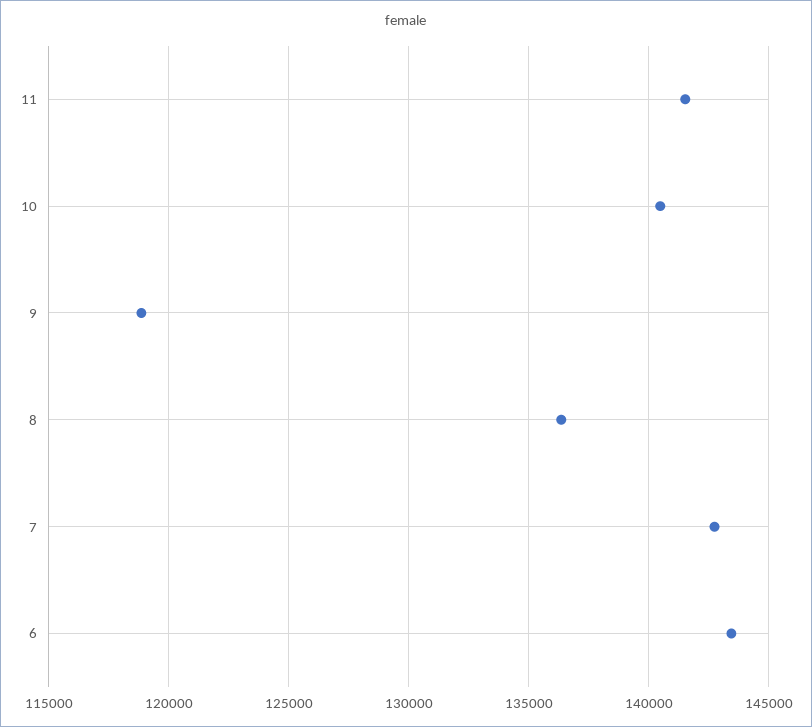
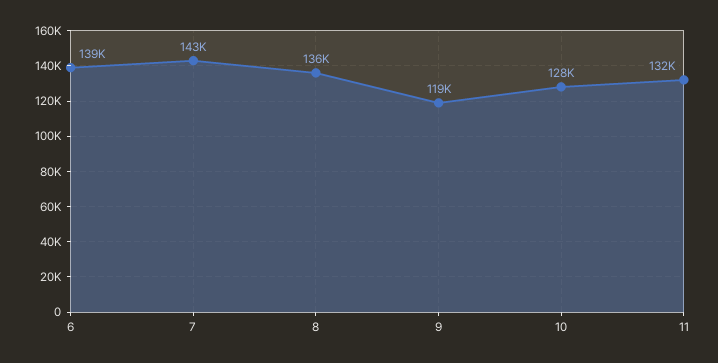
11: 141500 -> 132000
10: 140500 -> 128000
6: 143500 -> 139000

